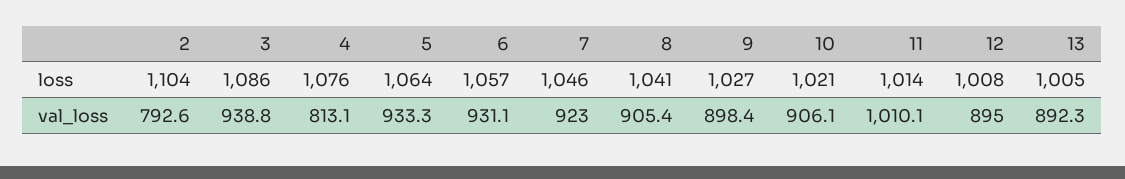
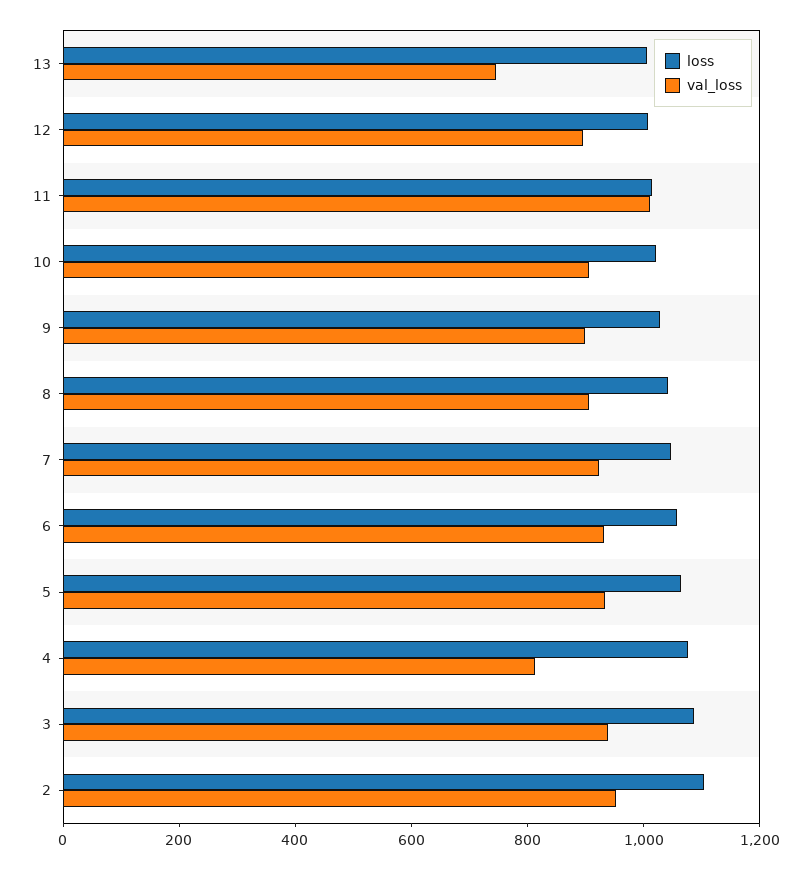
val_loss, 2: 792.6 -> 950
val_loss, 13: 892.3 -> 750

